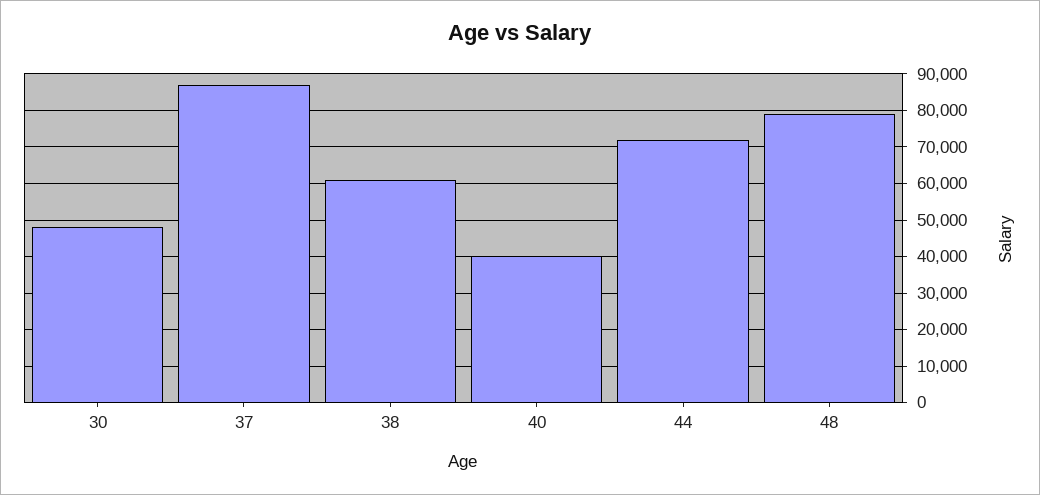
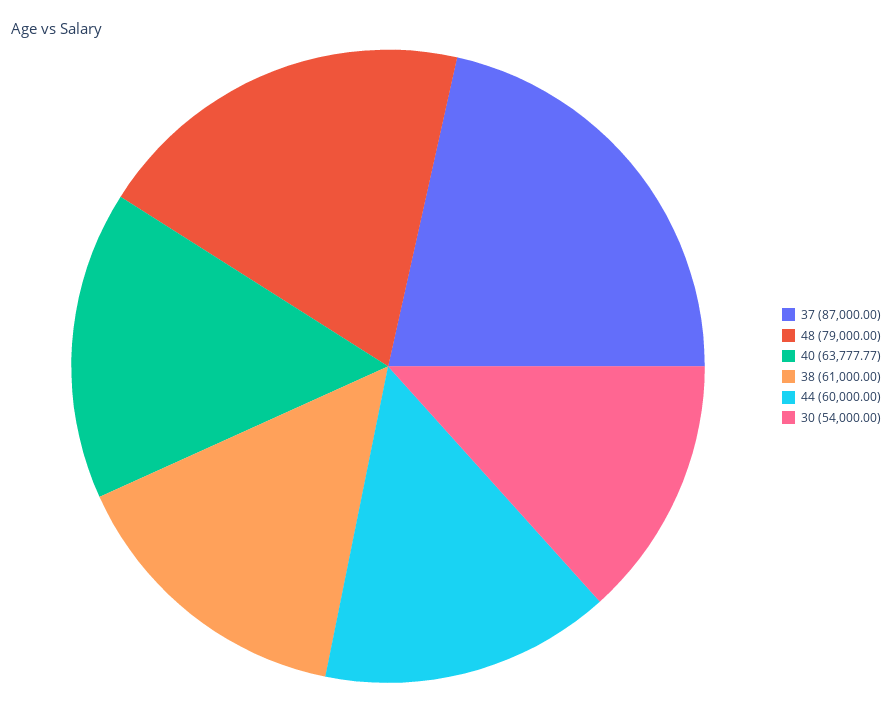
30: 48000 -> 54000
40: 40000 -> 63777.77
44: 72000 -> 60000

